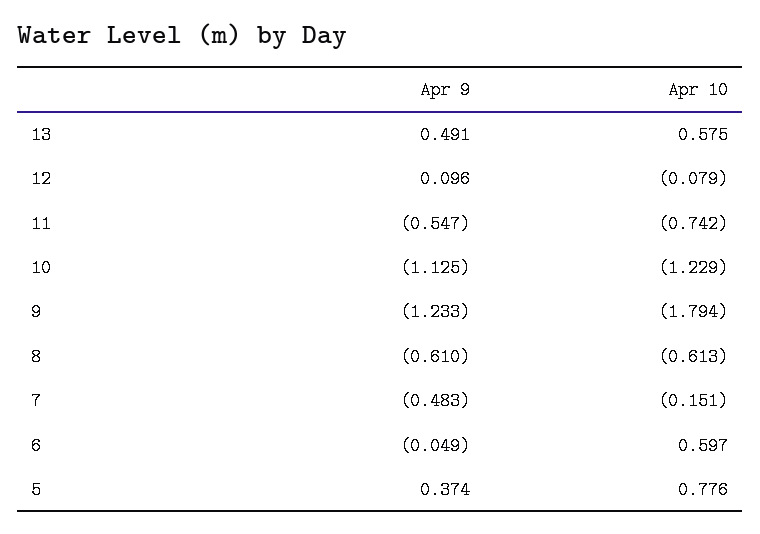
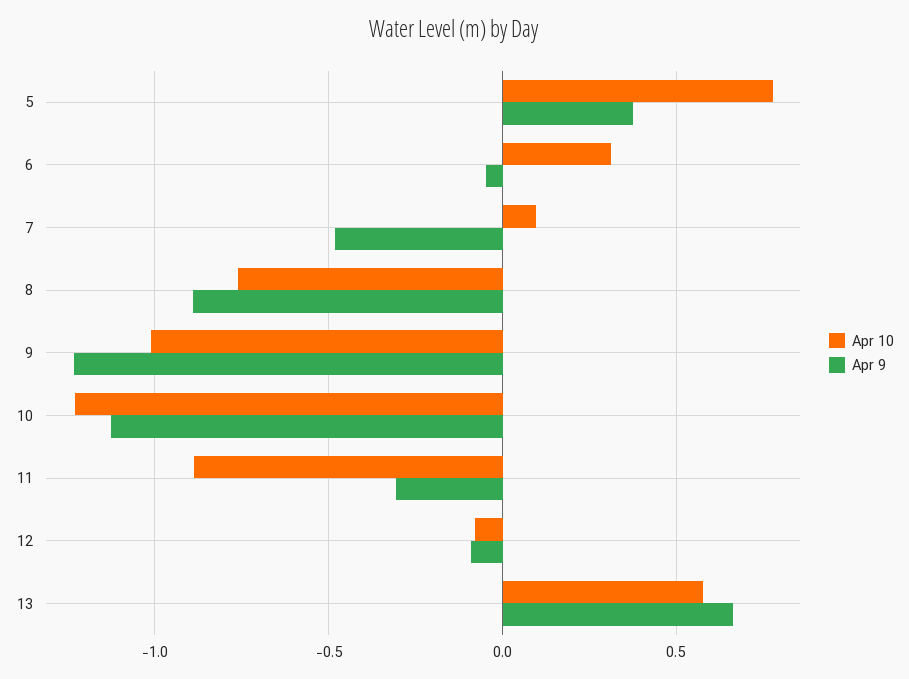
Apr 9, 13: 0.491 -> 0.65
Apr 9, 12: 0.096 -> -0.1
Apr 9, 11: -0.547 -> -0.3
Apr 10, 11: -0.742 -> -0.9
Apr 10, 9: -1.794 -> -1
Apr 9, 8: -0.61 -> -0.9
Apr 10, 8: -0.613 -> -0.75
Apr 10, 7: -0.151 -> 0.1
Apr 10, 6: 0.597 -> 0.3

